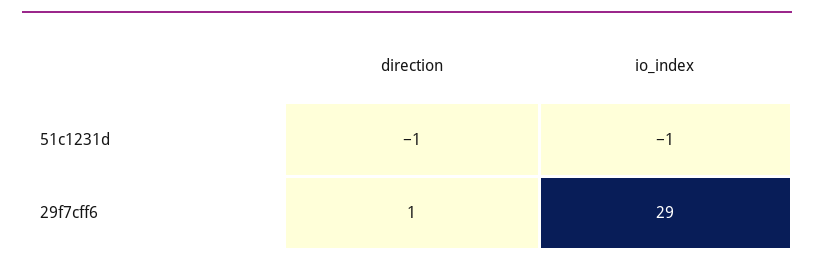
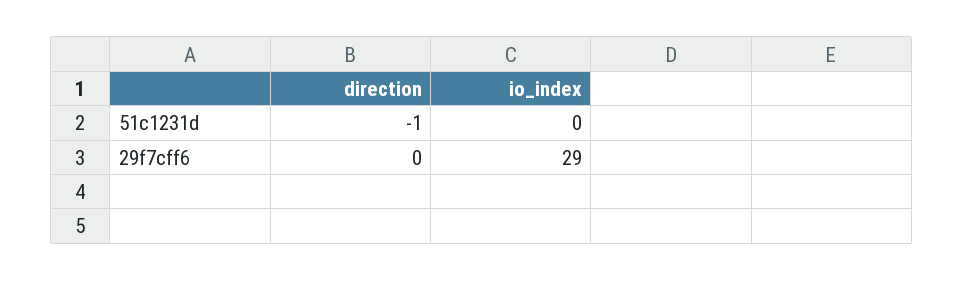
io_index, 51c1231d: -1 -> 0
direction, 29f7cff6: 1 -> 0

